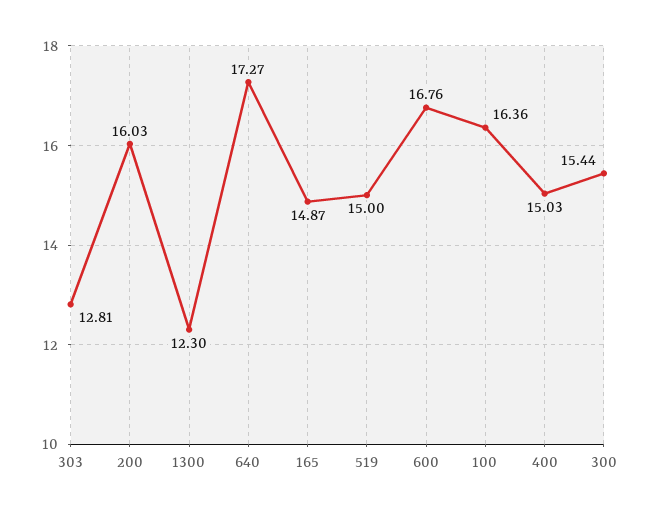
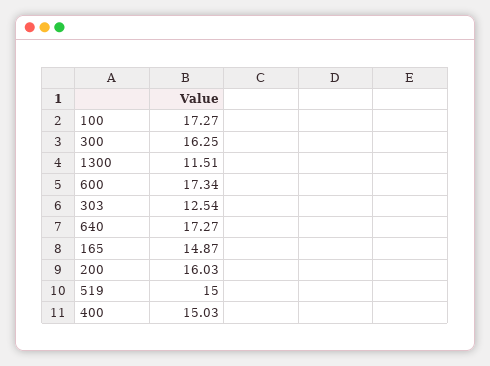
303: 12.81 -> 12.54
1300: 12.3 -> 11.51
600: 16.76 -> 17.34
100: 16.36 -> 17.27
300: 15.44 -> 16.25

